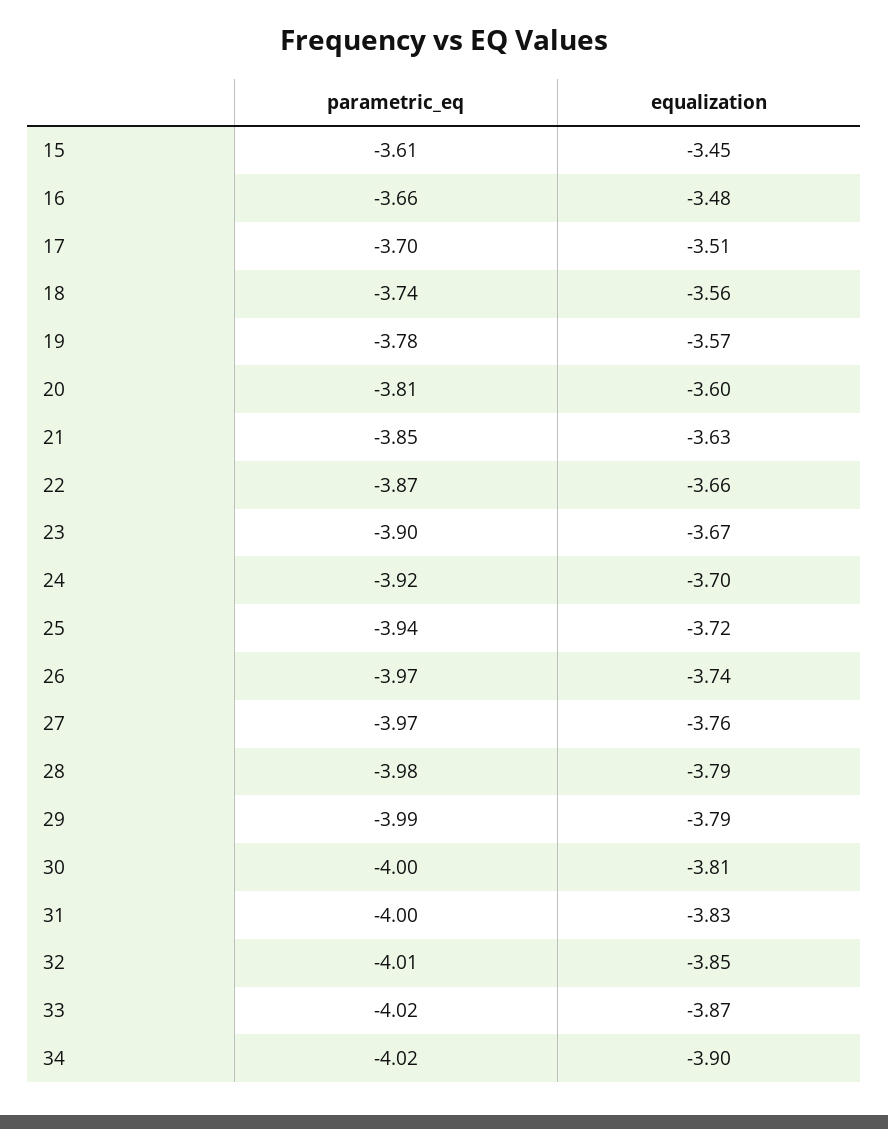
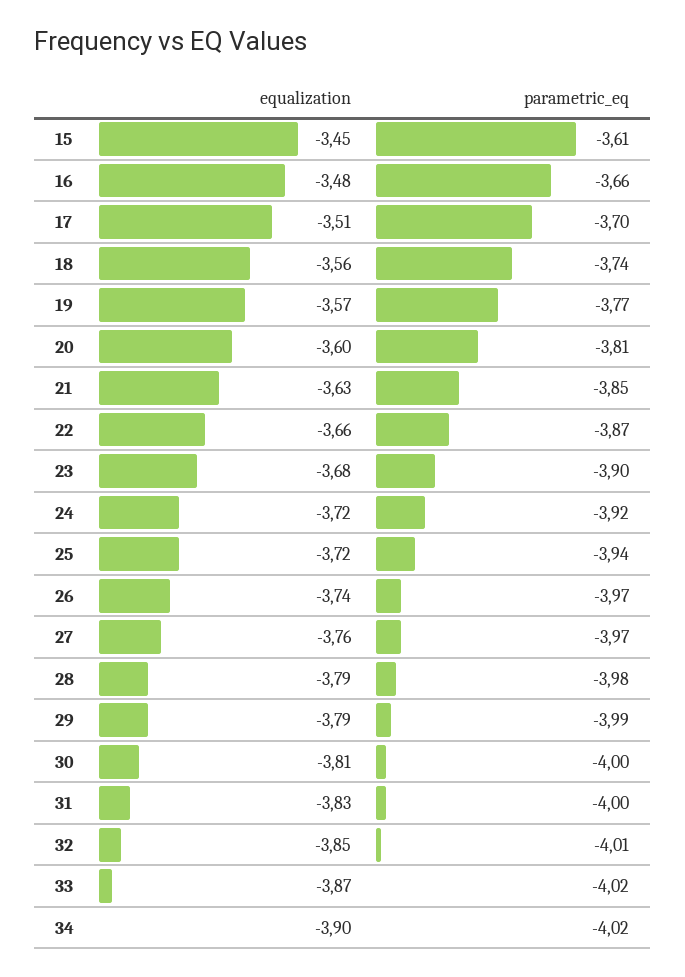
parametric_eq, 19: -3.78 -> -3.77
equalization, 23: -3.67 -> -3.68
equalization, 24: -3.7 -> -3.72

